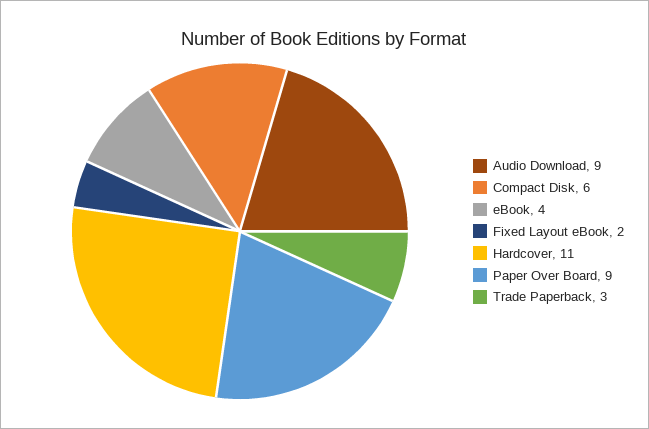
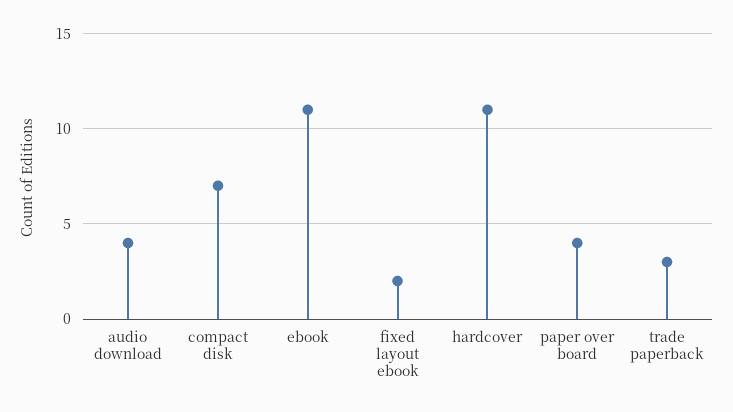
Audio Download: 9 -> 4
Compact Disk: 6 -> 7
eBook: 4 -> 11
Paper Over Board: 9 -> 4

